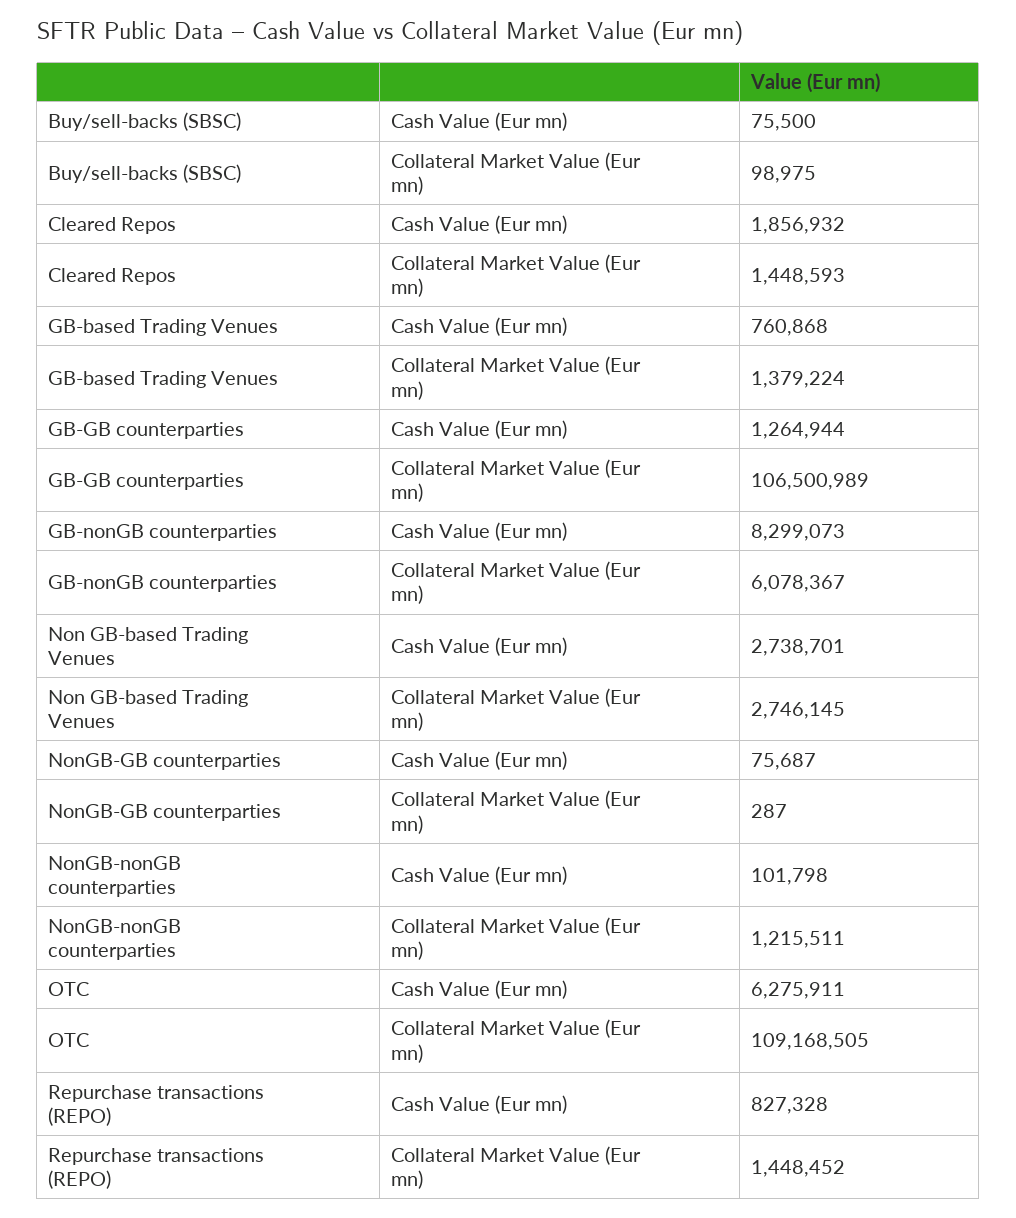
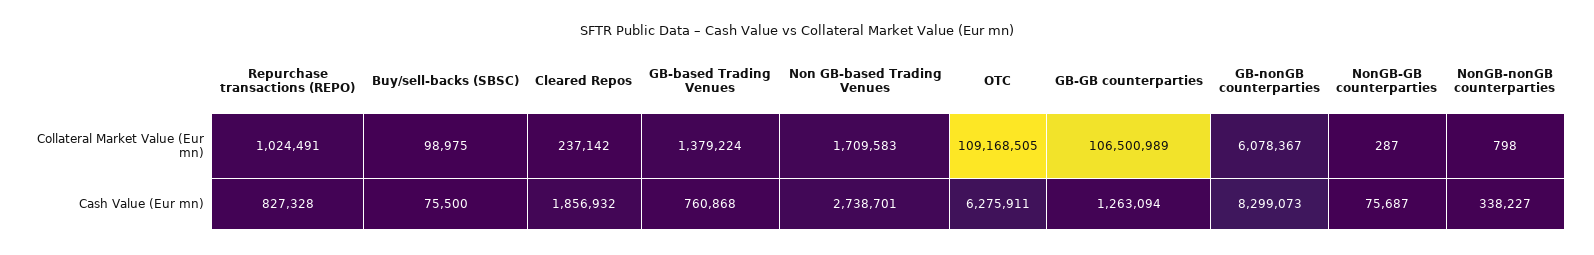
Cleared Repos, Collateral Market Value (Eur mn): 1448593 -> 237142
GB-GB counterparties, Cash Value (Eur mn): 1264944 -> 1263094
Non GB-based Trading Venues, Collateral Market Value (Eur mn): 2746145 -> 1709583
NonGB-nonGB counterparties, Cash Value (Eur mn): 101798 -> 338227
NonGB-nonGB counterparties, Collateral Market Value (Eur mn): 1215511 -> 798
Repurchase transactions (REPO), Collateral Market Value (Eur mn): 1448452 -> 1024491

